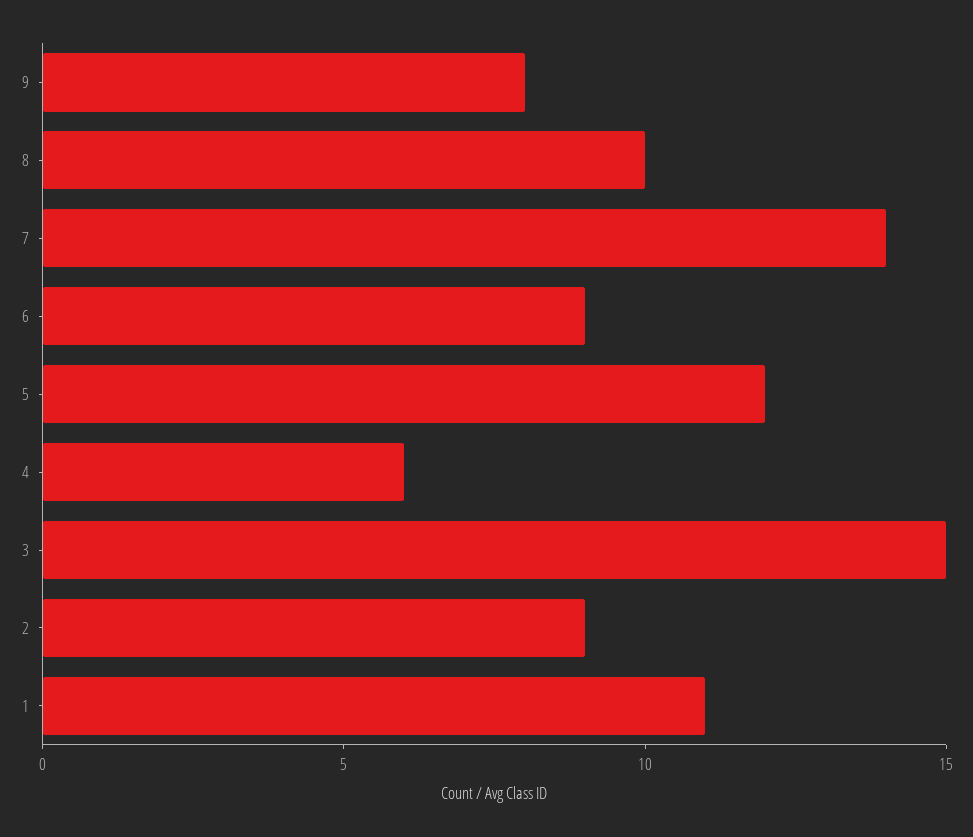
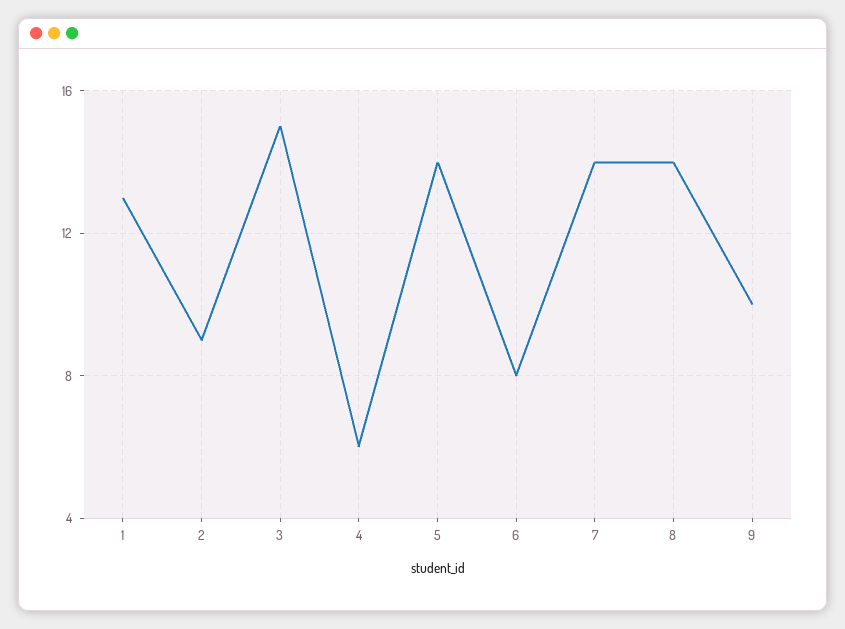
9: 8 -> 10
8: 10 -> 14
6: 9 -> 8
5: 12 -> 14
1: 11 -> 13

